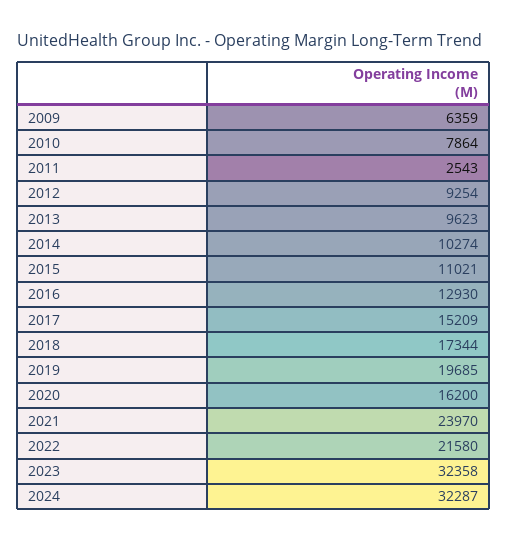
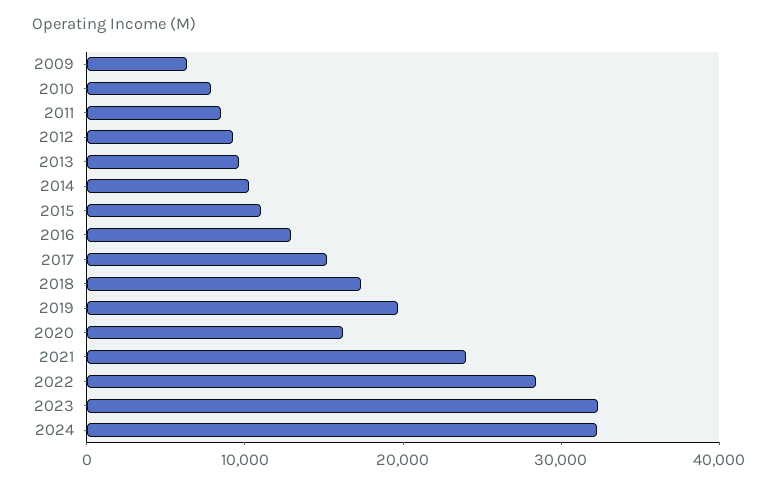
2011: 2543 -> 8000
2022: 21580 -> 28000

